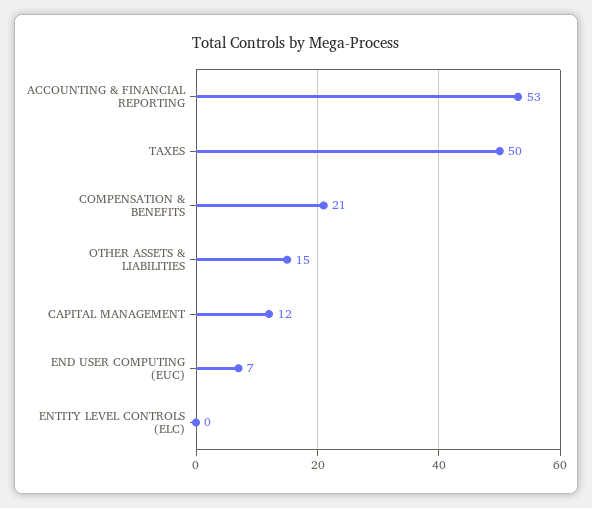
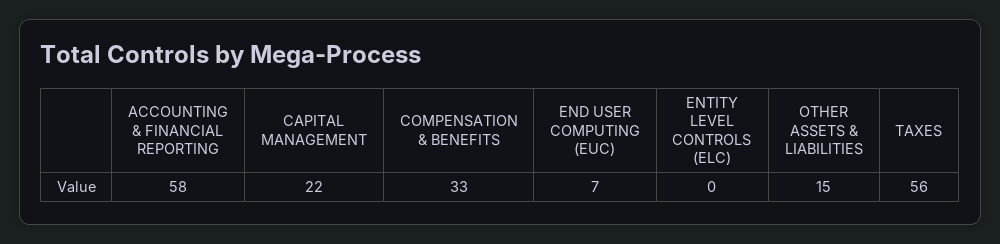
ACCOUNTING & FINANCIAL REPORTING: 53 -> 58
TAXES: 50 -> 56
COMPENSATION & BENEFITS: 21 -> 33
CAPITAL MANAGEMENT: 12 -> 22

